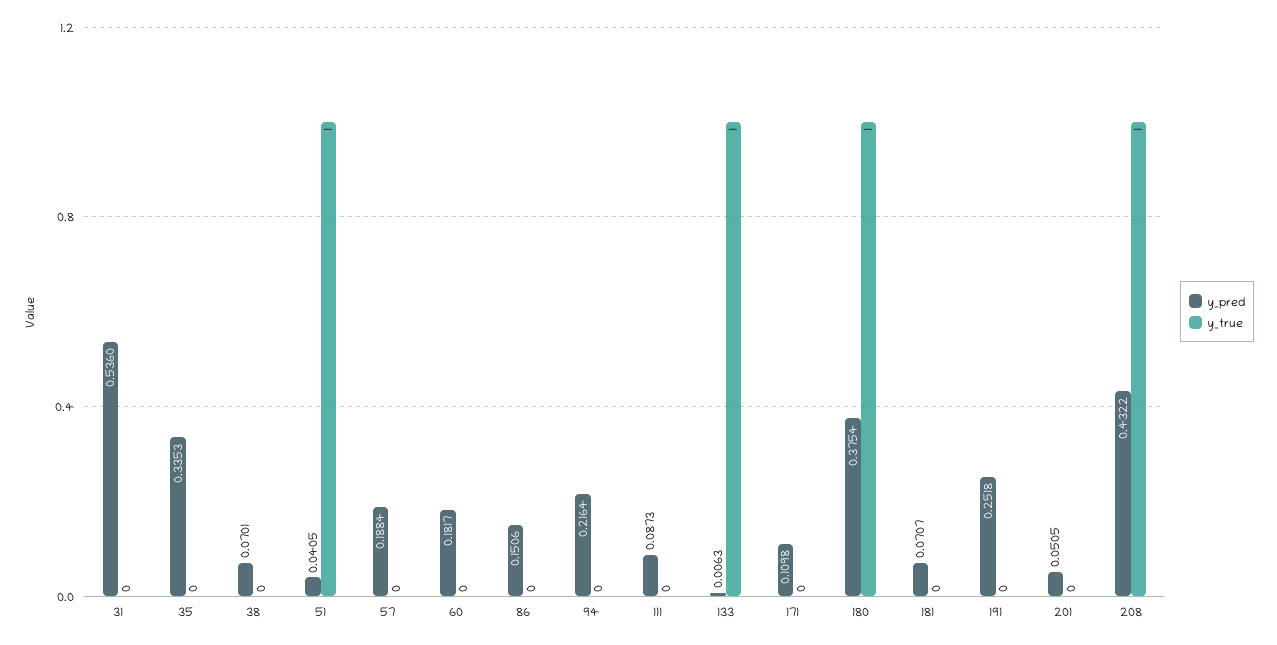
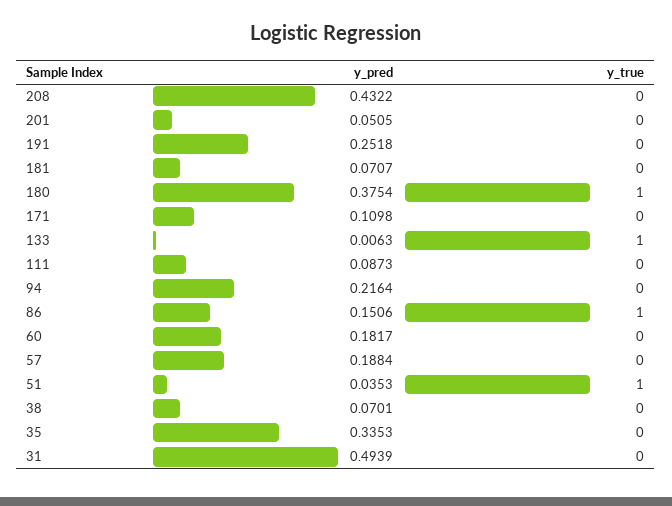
y_pred, 31: 0.536 -> 0.4939
y_pred, 51: 0.0405 -> 0.0353
y_true, 86: 0 -> 1
y_true, 208: 1 -> 0

